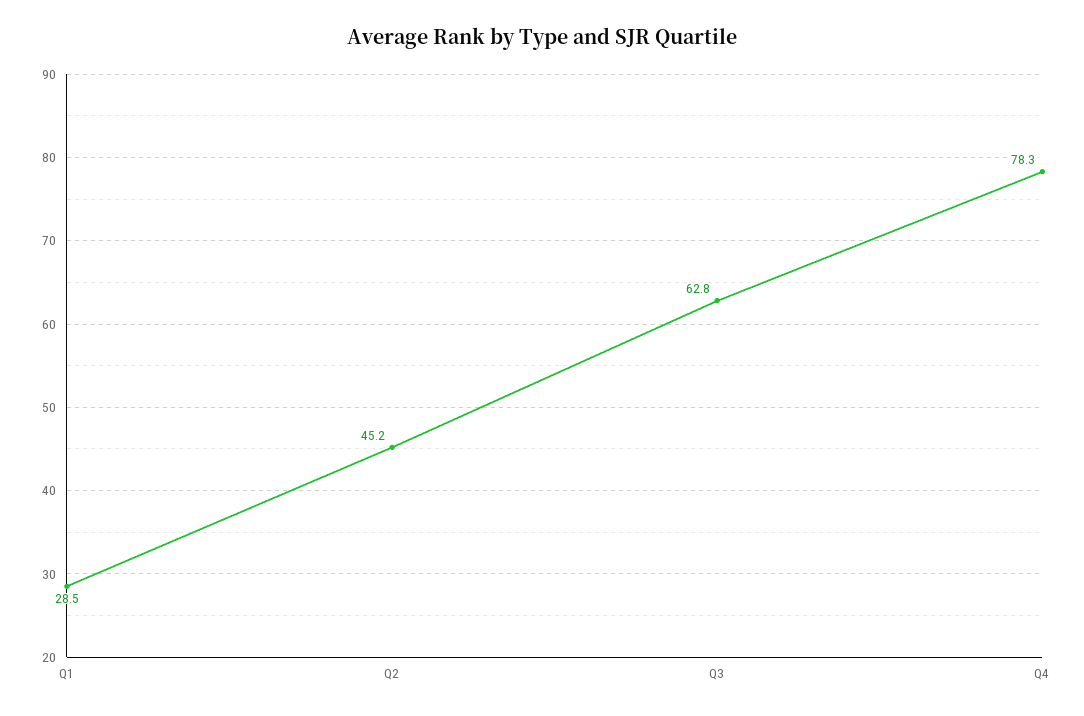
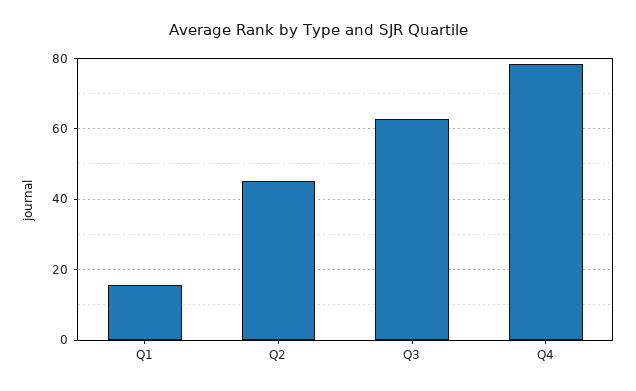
Q1: 28.5 -> 16

